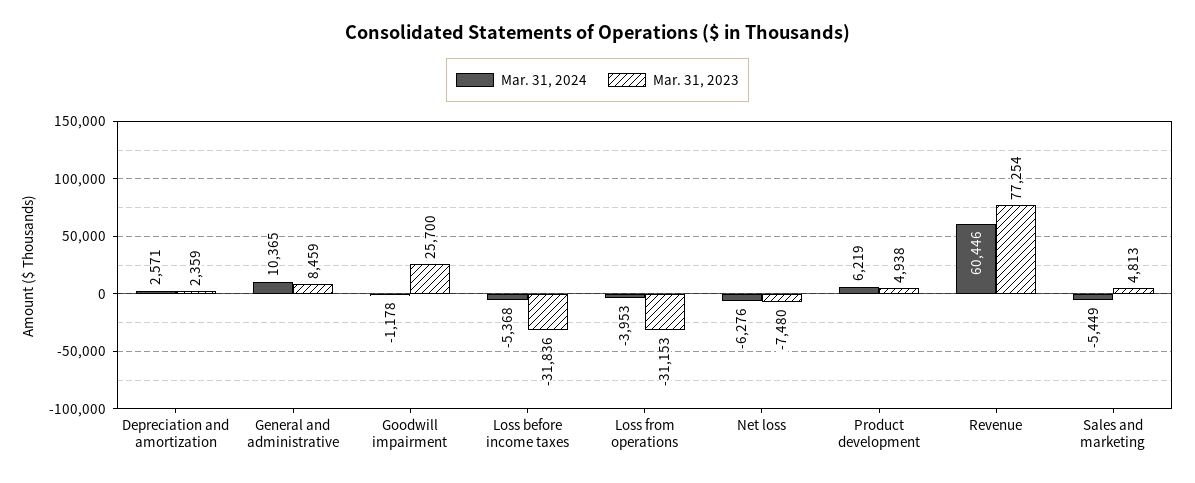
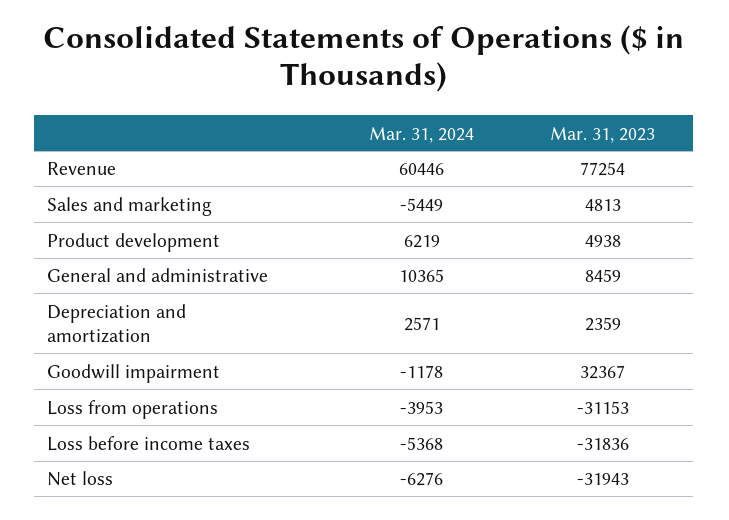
Mar. 31, 2023, Goodwill impairment: 25700 -> 32367
Mar. 31, 2023, Net loss: -7480 -> -31943

